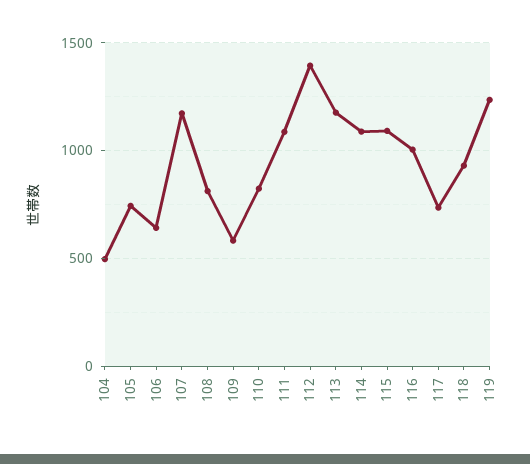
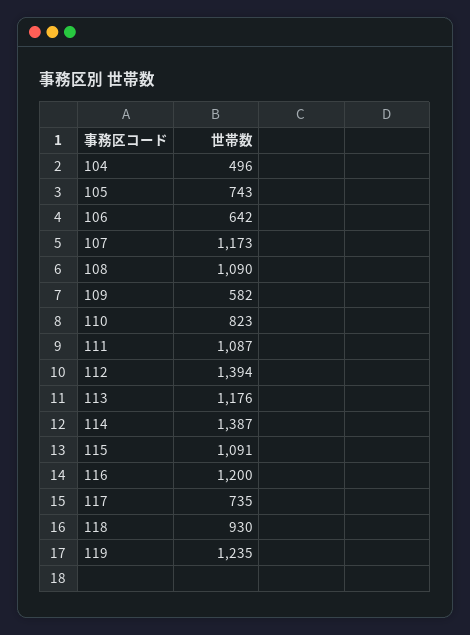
108: 800 -> 1090
114: 1100 -> 1387
116: 1000 -> 1200

